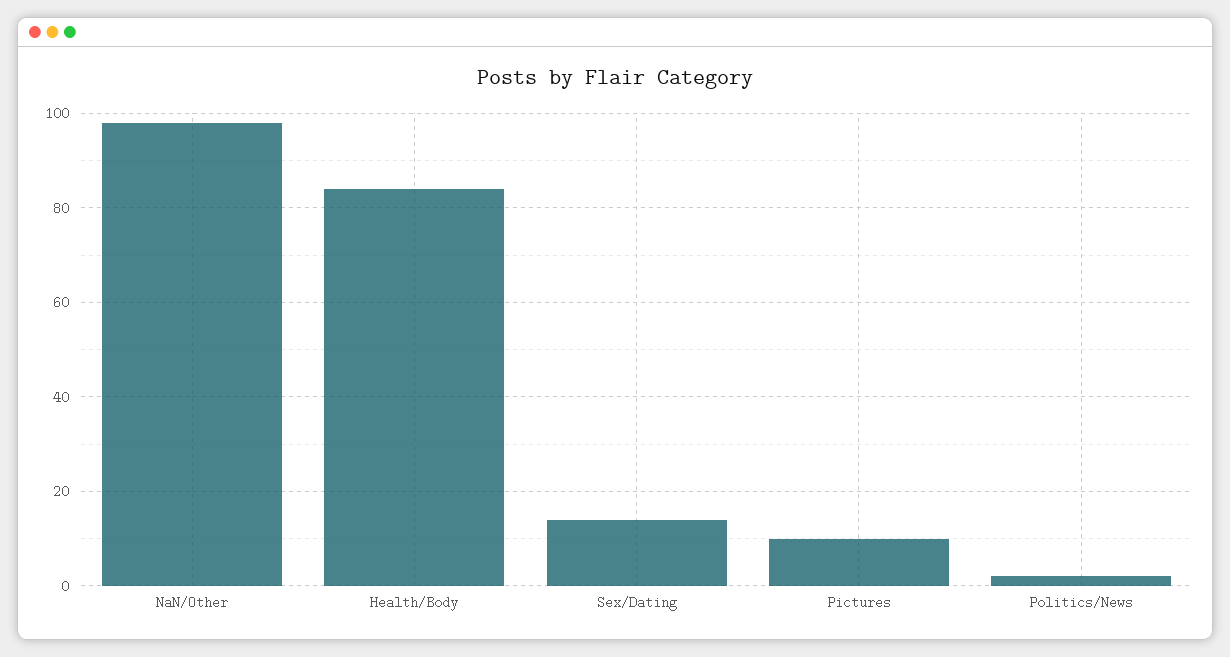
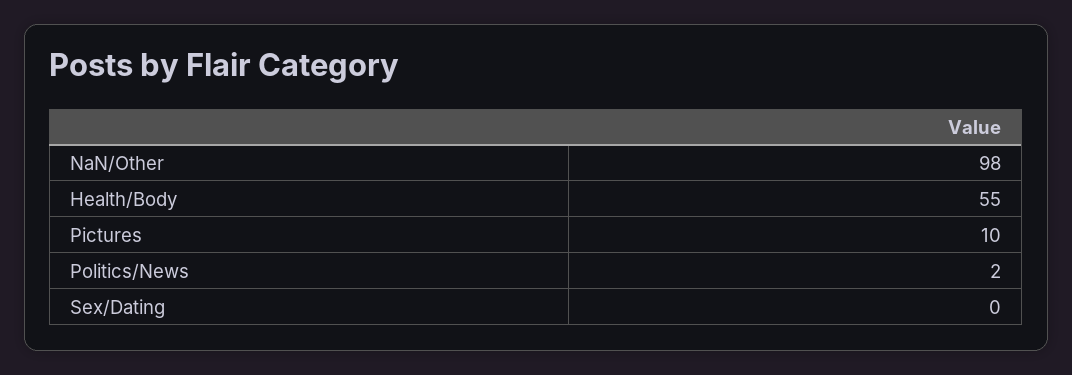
Health/Body: 85 -> 55
Sex/Dating: 15 -> 0

